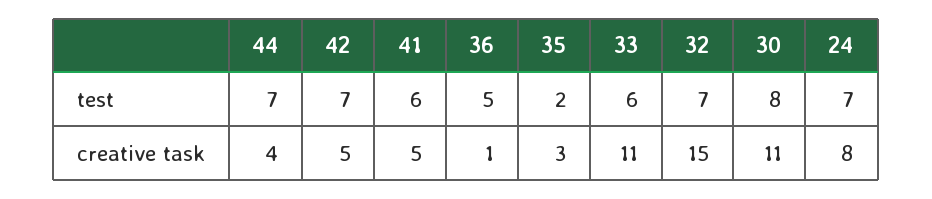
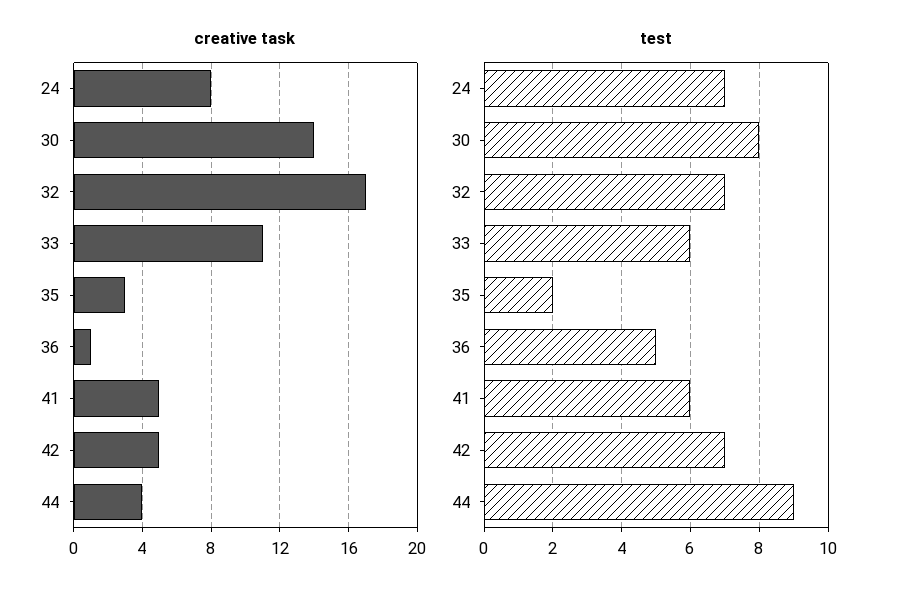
test, 44: 7 -> 9
creative task, 32: 15 -> 17
creative task, 30: 11 -> 14

